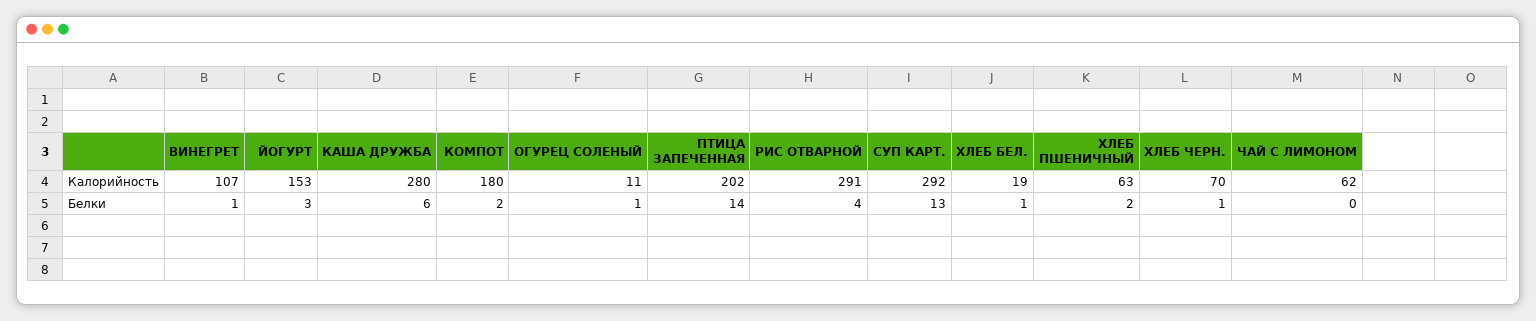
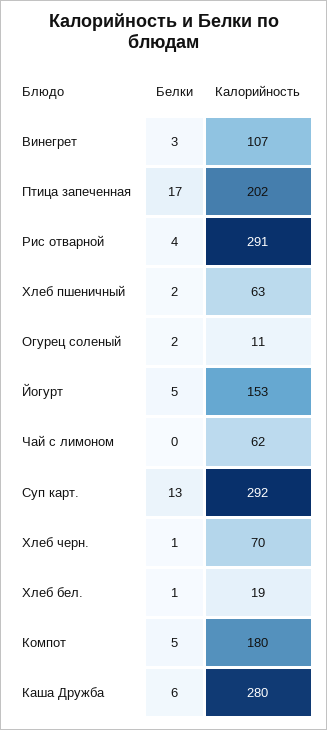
ВИНЕГРЕТ, Белки: 1 -> 3
ЙОГУРТ, Белки: 3 -> 5
КОМПОТ, Белки: 2 -> 5
ОГУРЕЦ СОЛЕНЫЙ, Белки: 1 -> 2
ПТИЦА ЗАПЕЧЕННАЯ, Белки: 14 -> 17

